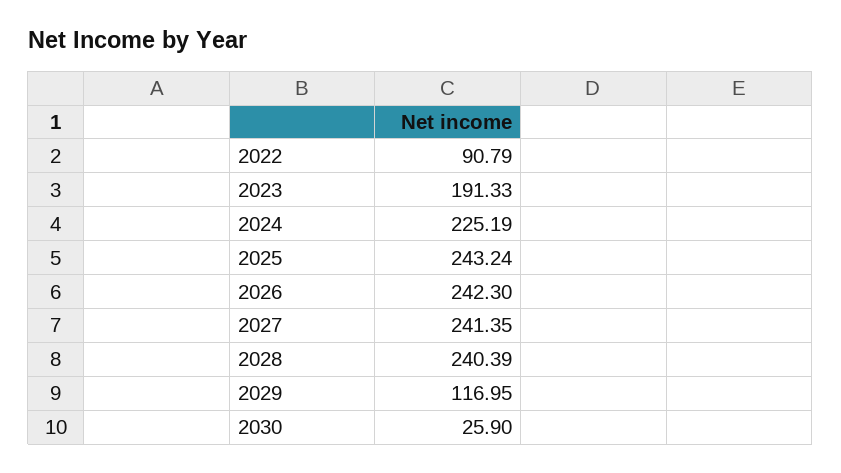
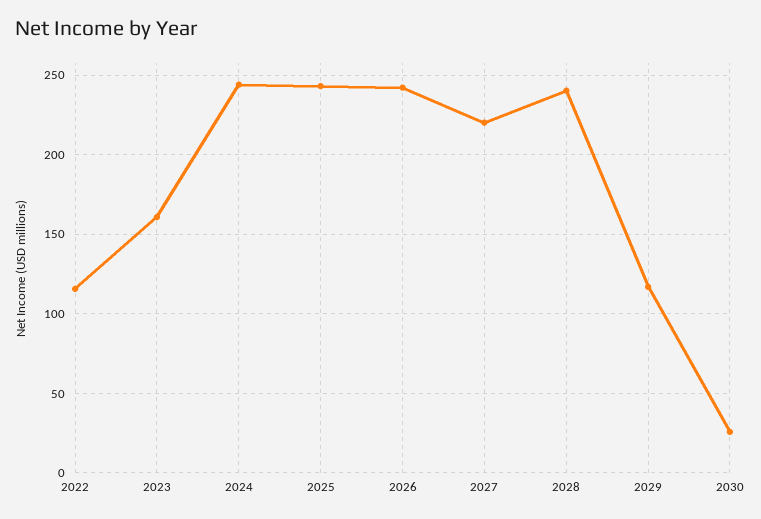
2022: 90.79 -> 115
2023: 191.33 -> 160
2024: 225.19 -> 245
2027: 241.35 -> 220

